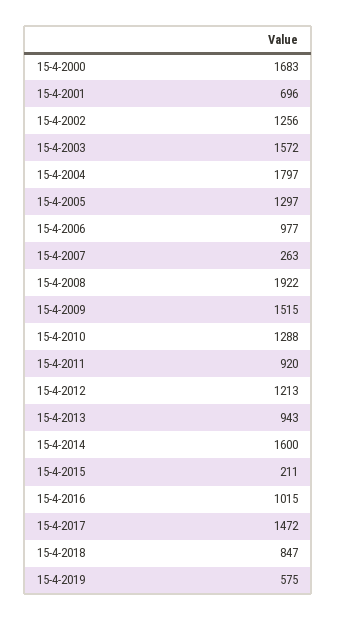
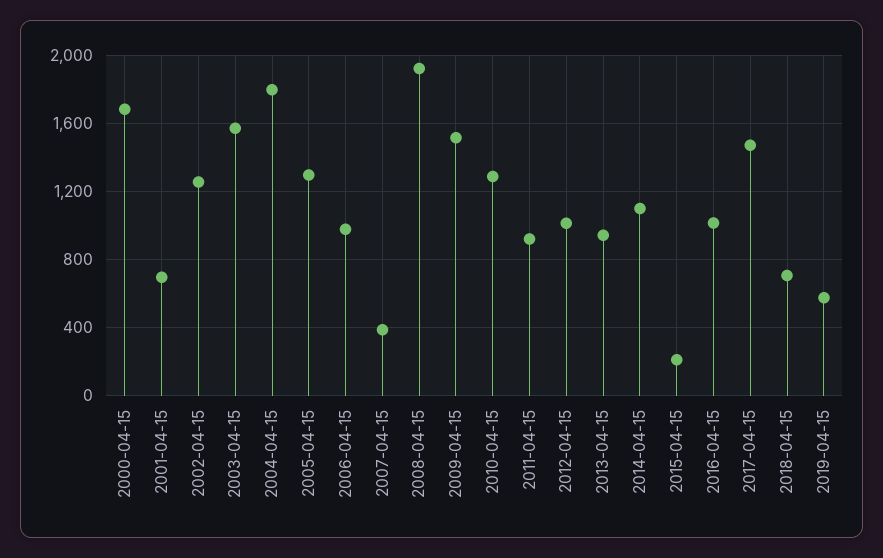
15-4-2007: 263 -> 400
15-4-2012: 1213 -> 1000
15-4-2014: 1600 -> 1100
15-4-2018: 847 -> 700

